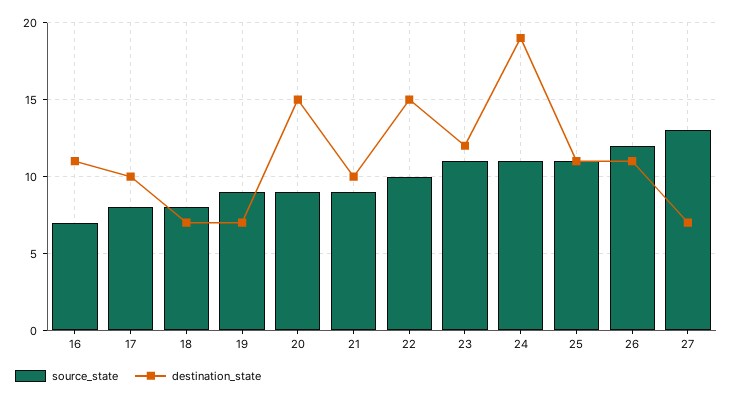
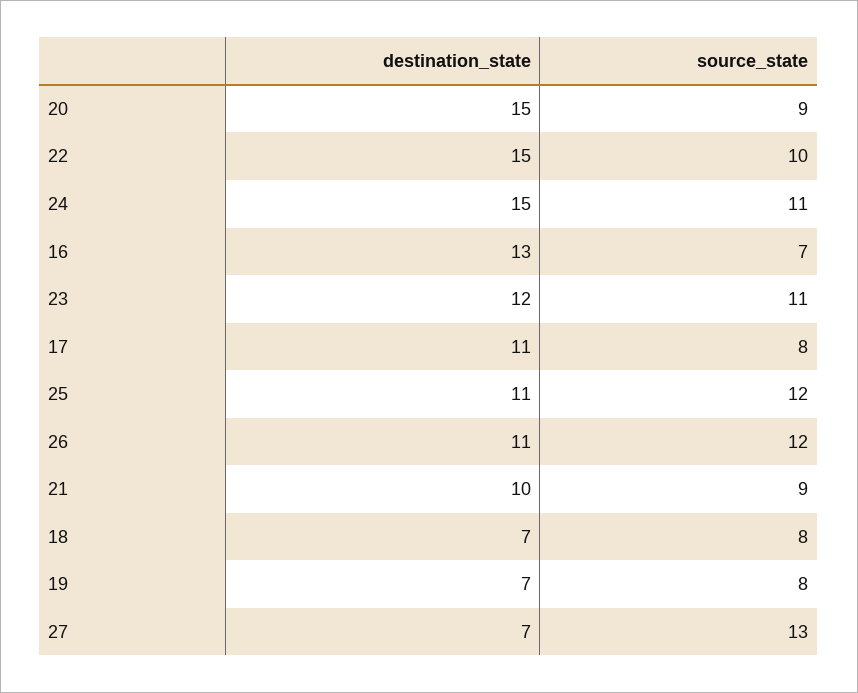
destination_state, 16: 11 -> 13
destination_state, 17: 10 -> 11
source_state, 19: 9 -> 8
destination_state, 24: 19 -> 15
source_state, 25: 11 -> 12

